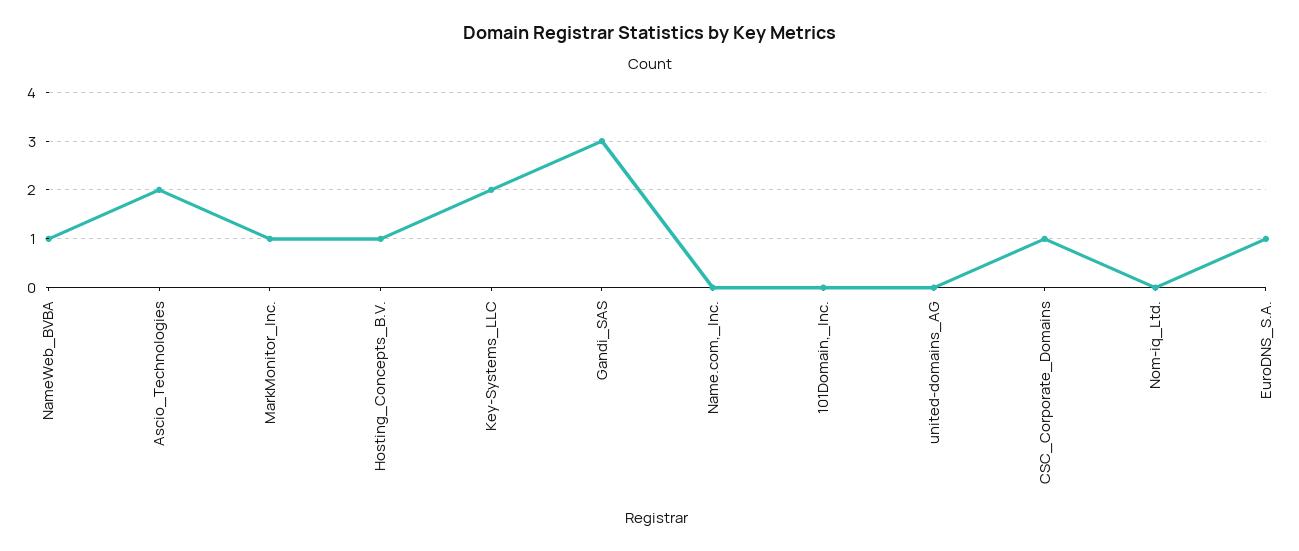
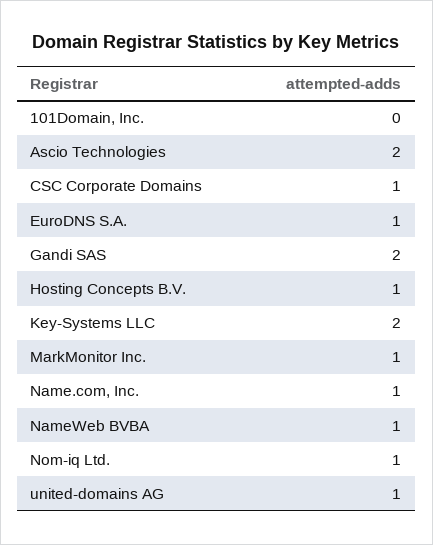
Gandi_SAS: 3 -> 2
Name.com,_Inc.: 0 -> 1
united-domains_AG: 0 -> 1
Nom-iq_Ltd.: 0 -> 1

